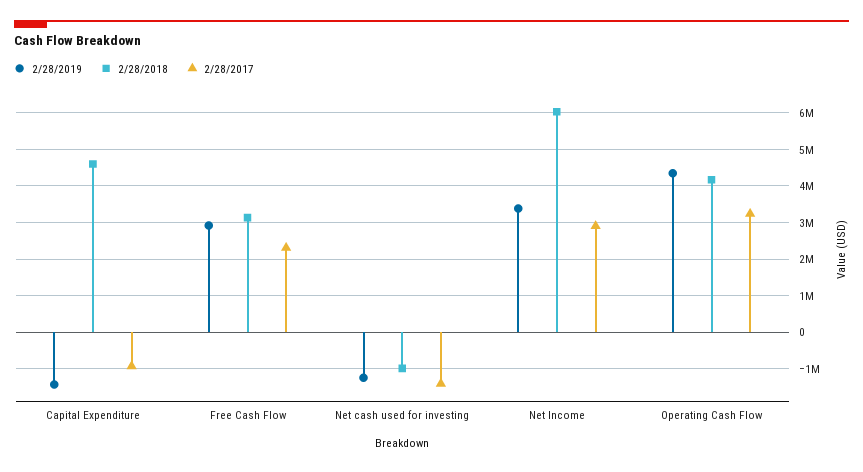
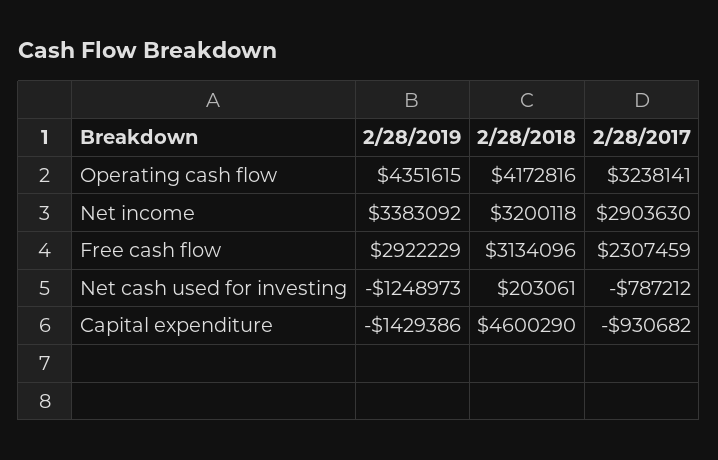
2/28/2018, Net cash used for investing: -1000000 -> 203061
2/28/2017, Net cash used for investing: -1400000 -> -787212
2/28/2018, Net Income: 6000000 -> 3200118

